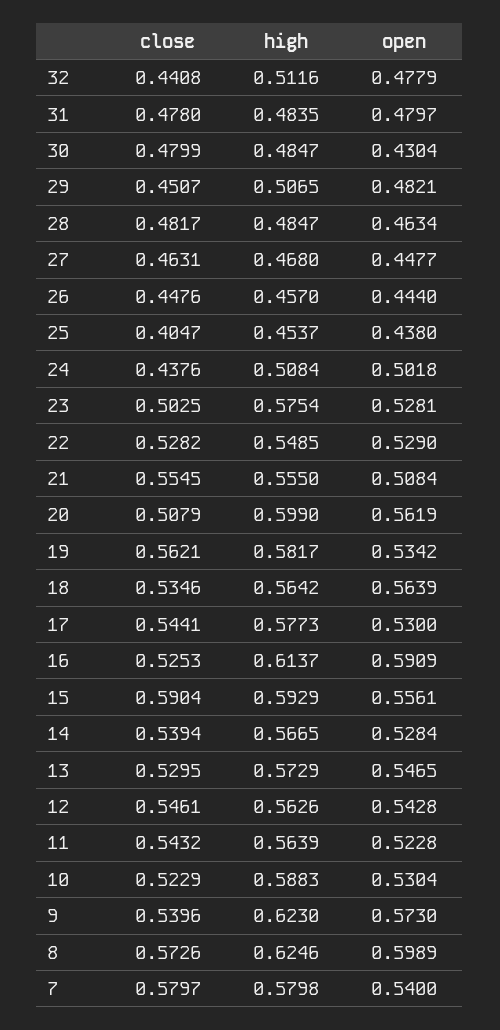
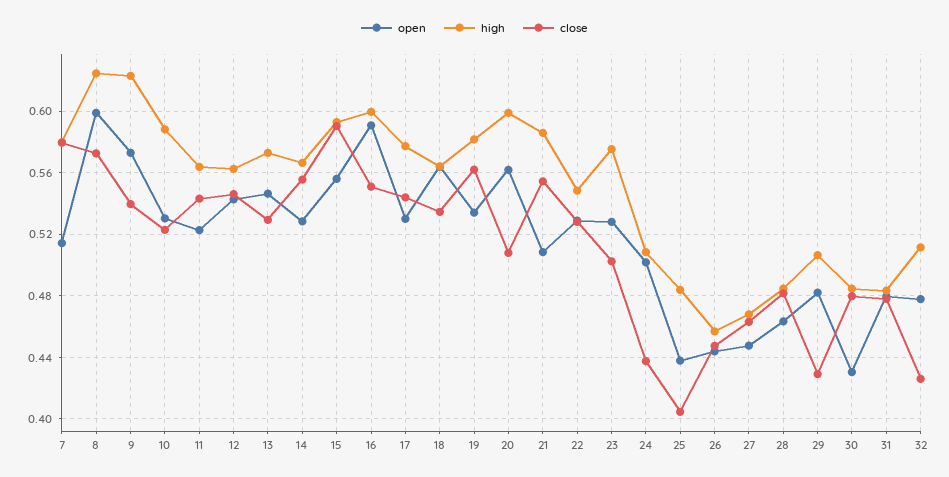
close, 32: 0.4408 -> 0.425
close, 29: 0.4507 -> 0.43
high, 25: 0.4537 -> 0.485
high, 21: 0.555 -> 0.585
close, 16: 0.5253 -> 0.55
high, 16: 0.6137 -> 0.6
close, 14: 0.5394 -> 0.555
open, 7: 0.54 -> 0.515

